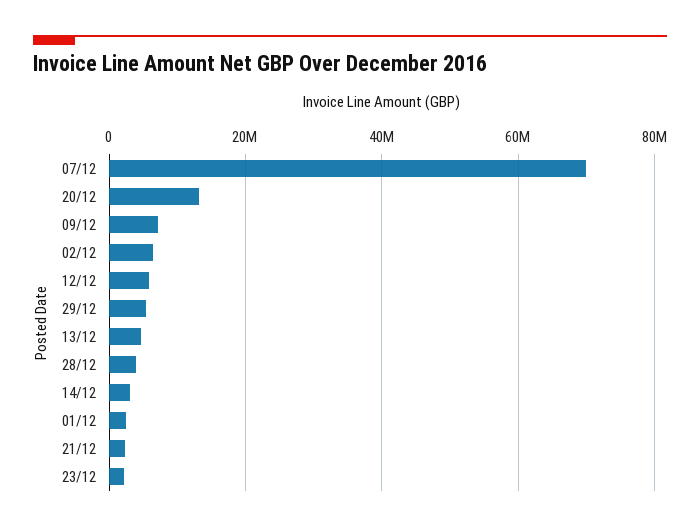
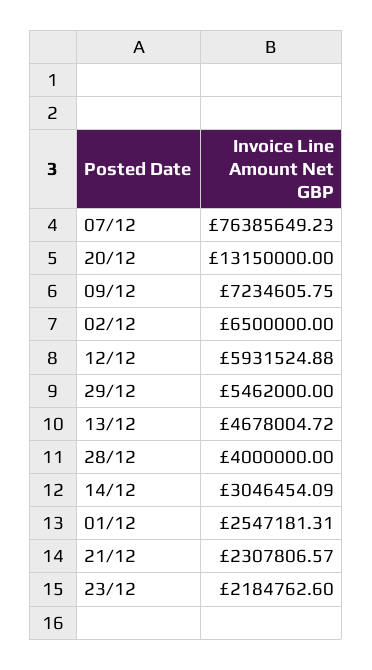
07/12: 70000000 -> 76385649.23

